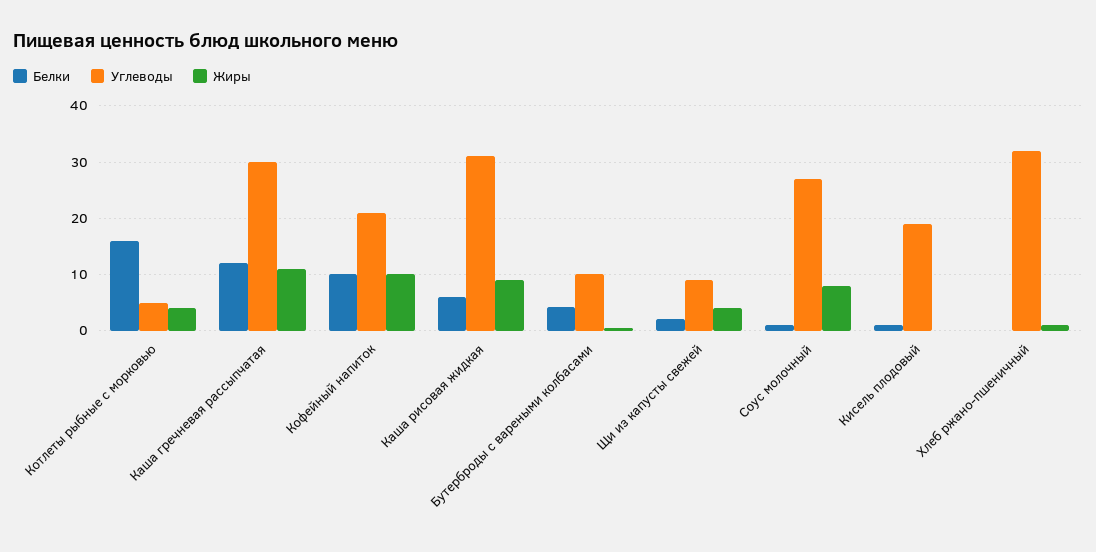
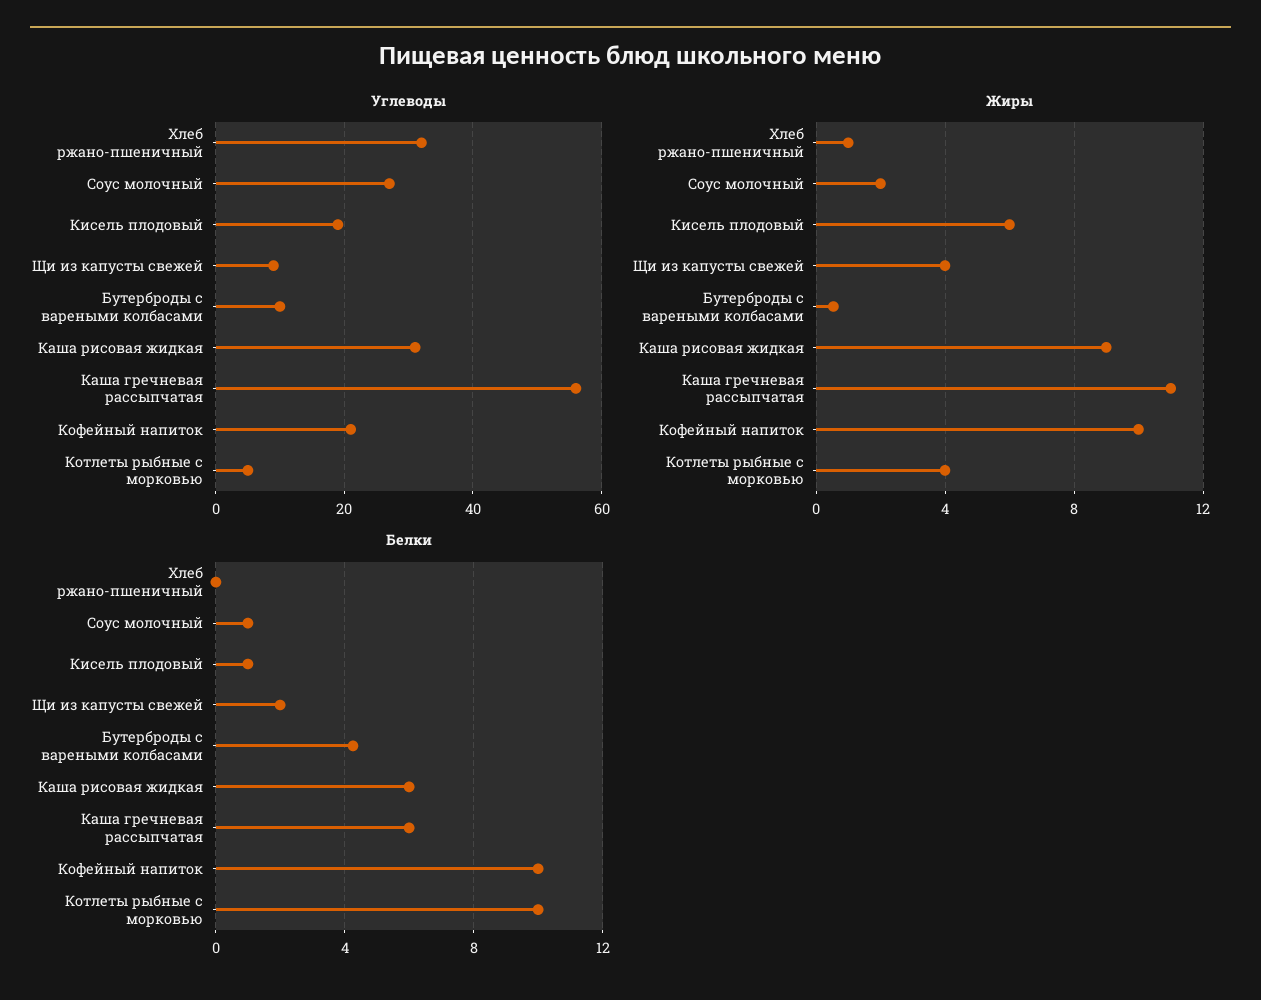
Белки, Котлеты рыбные с морковью: 16 -> 10
Белки, Каша гречневая рассыпчатая: 12 -> 6
Углеводы, Каша гречневая рассыпчатая: 30 -> 55
Жиры, Соус молочный: 8 -> 2
Жиры, Кисель плодовый: 0 -> 6

